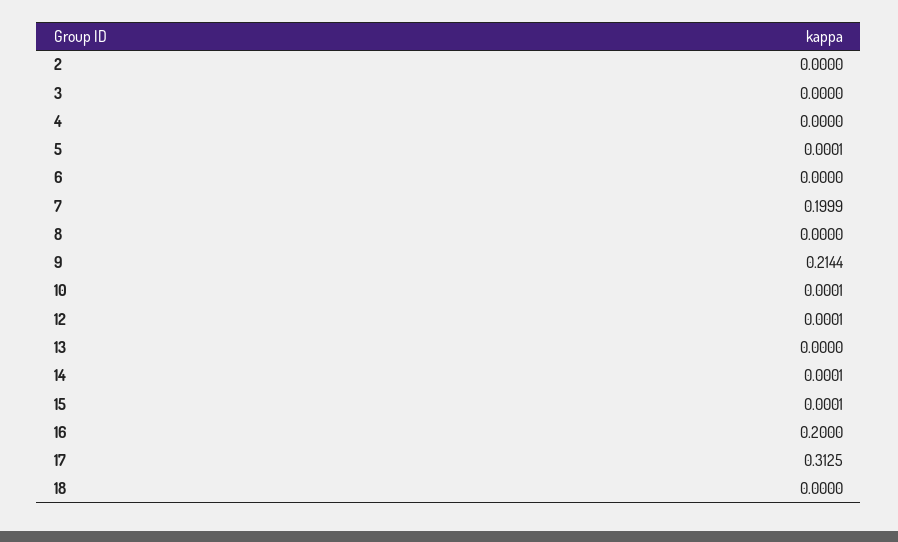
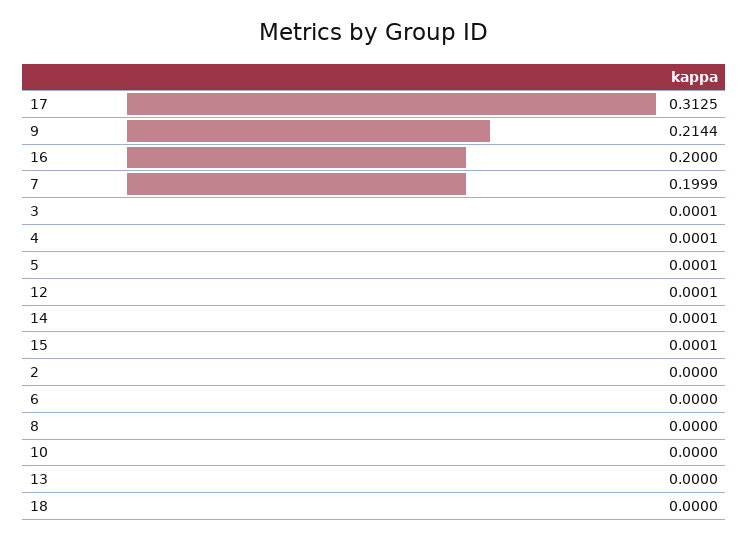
3: 0 -> 0.0001
4: 0 -> 0.0001
10: 0.0001 -> 0

